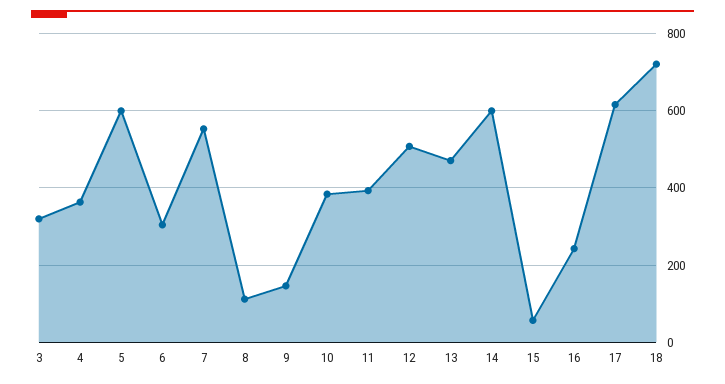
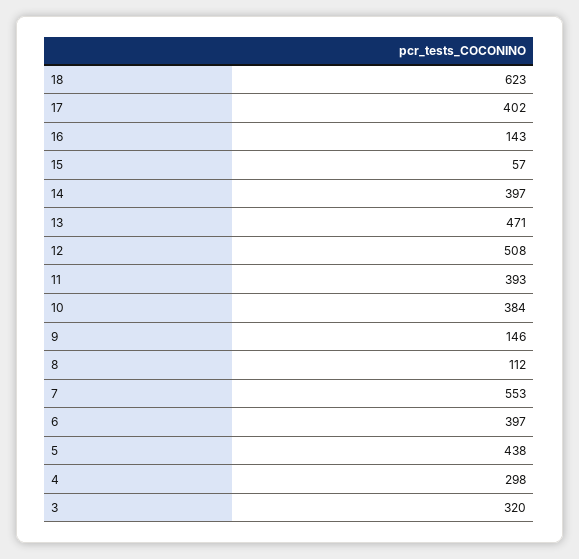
4: 360 -> 298
5: 600 -> 438
6: 300 -> 397
14: 600 -> 397
16: 240 -> 143
17: 620 -> 402
18: 720 -> 623

